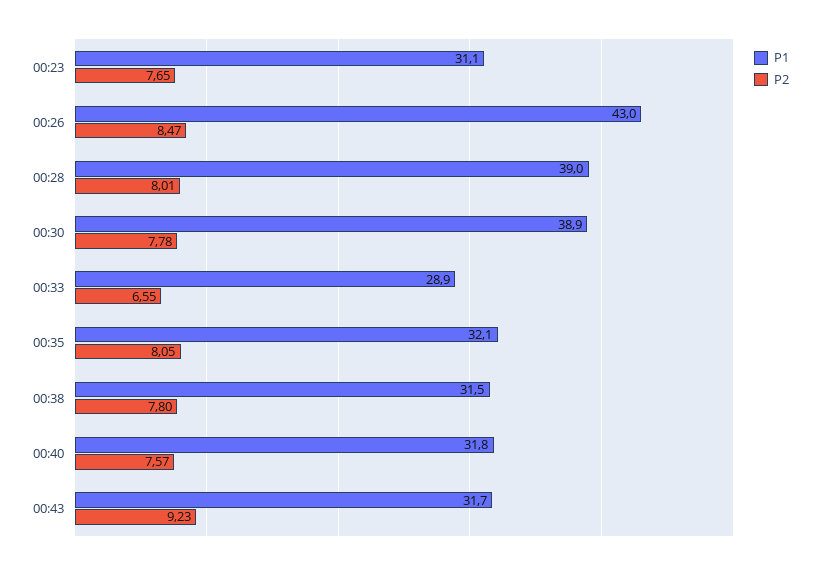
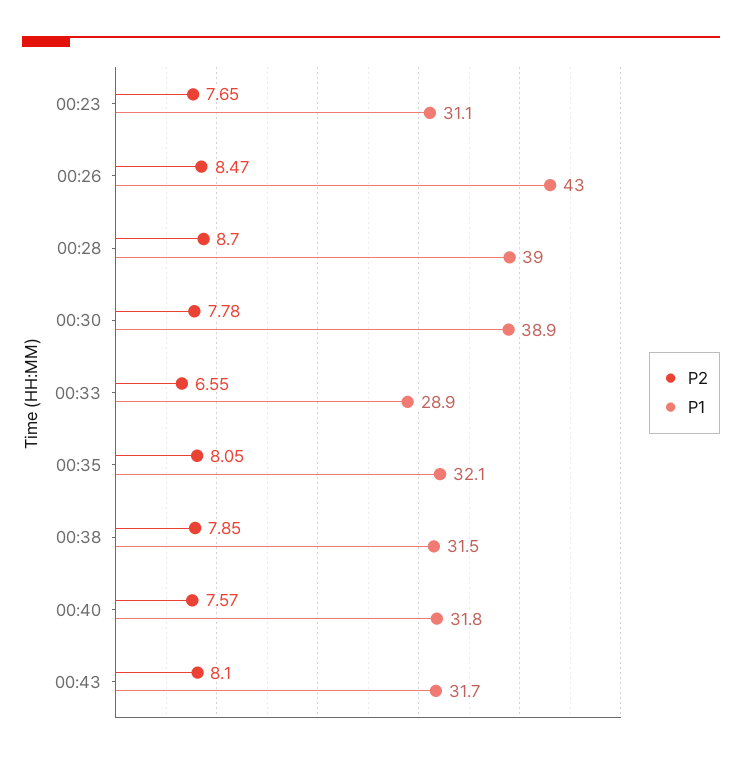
P2, 00:28: 8.01 -> 8.7
P2, 00:38: 7.8 -> 7.85
P2, 00:43: 9.23 -> 8.1

